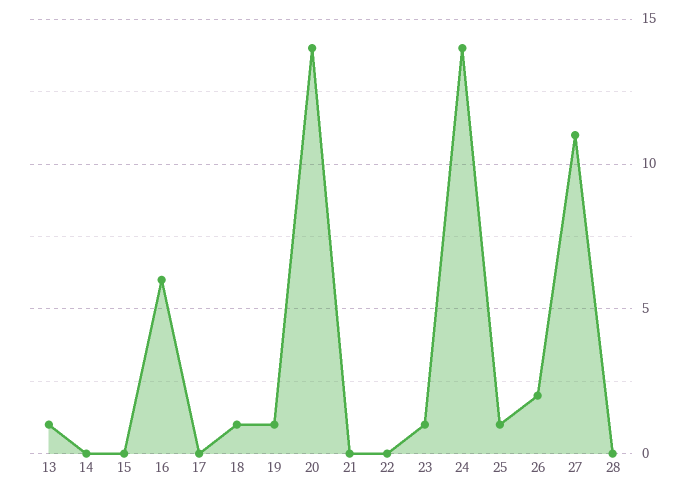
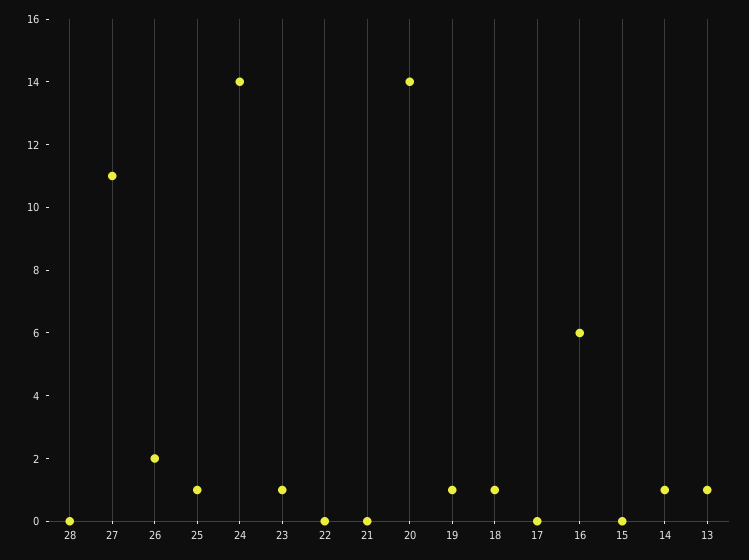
14: 0 -> 1

